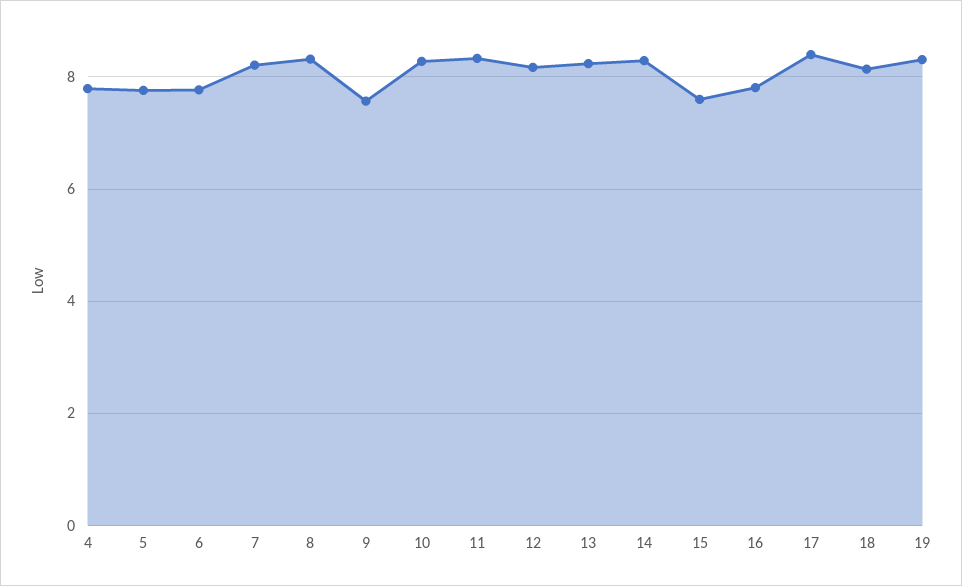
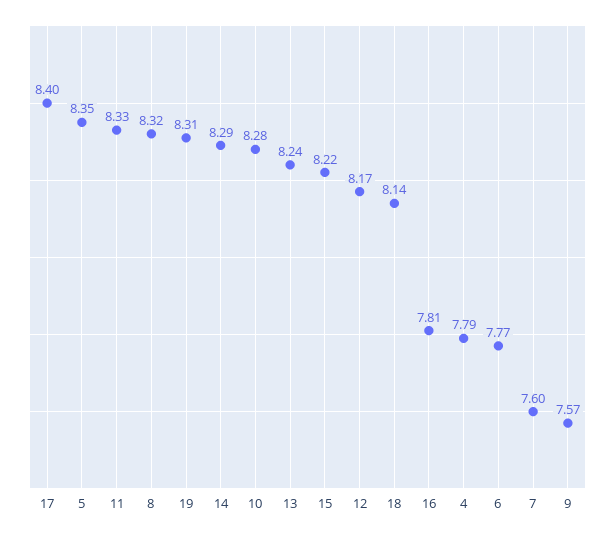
5: 7.8 -> 8.35
7: 8.2 -> 7.6
15: 7.6 -> 8.22

